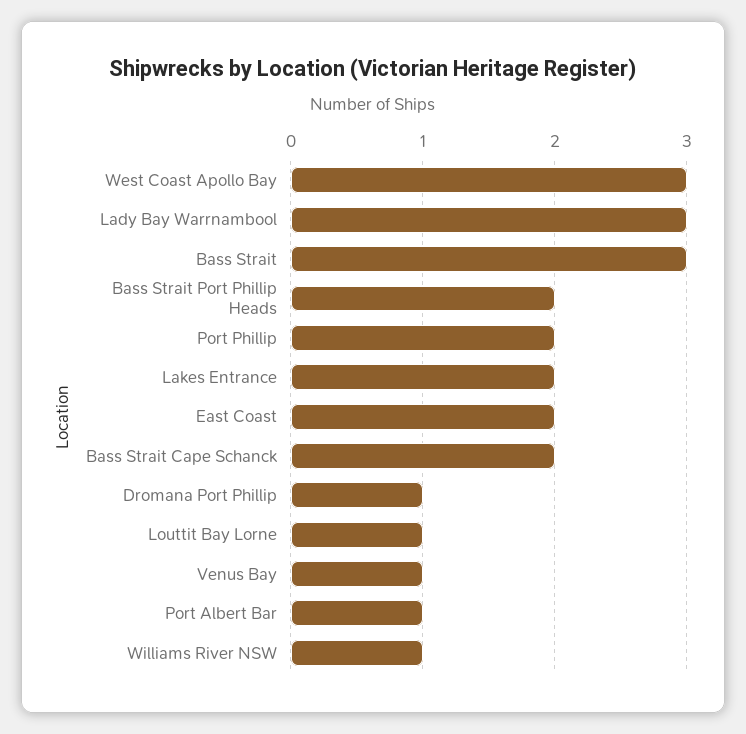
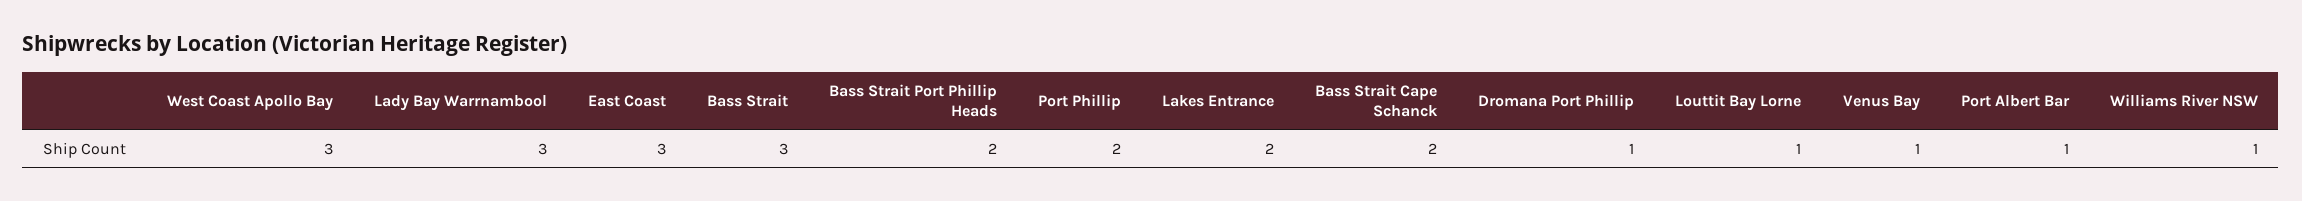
East Coast: 2 -> 3

